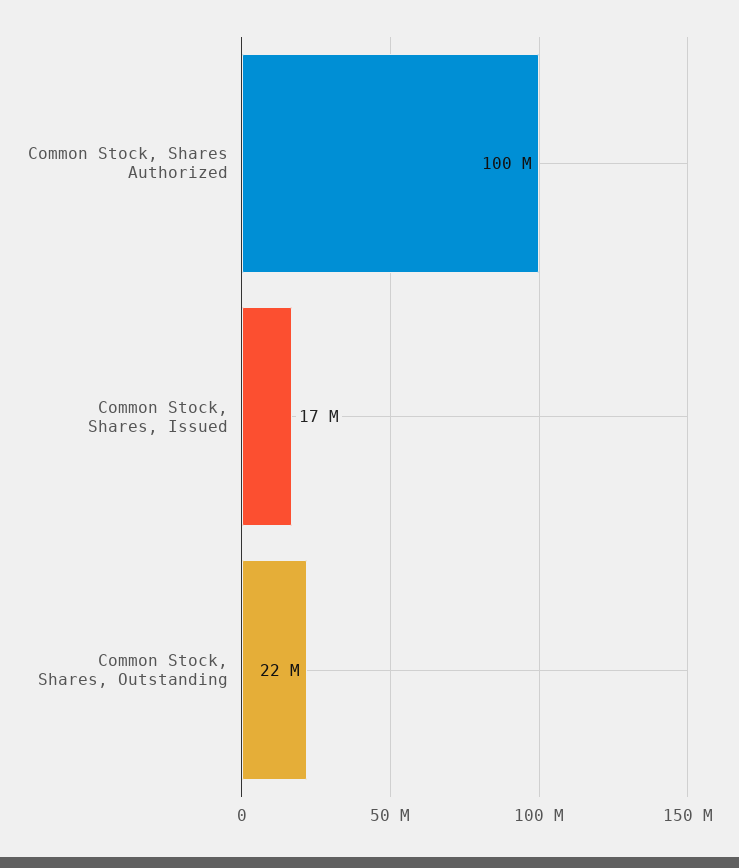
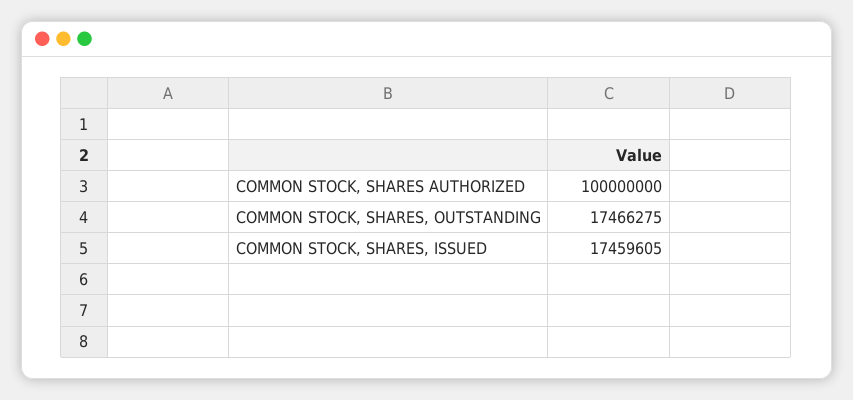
Common Stock, Shares, Outstanding: 22000000 -> 17466275

